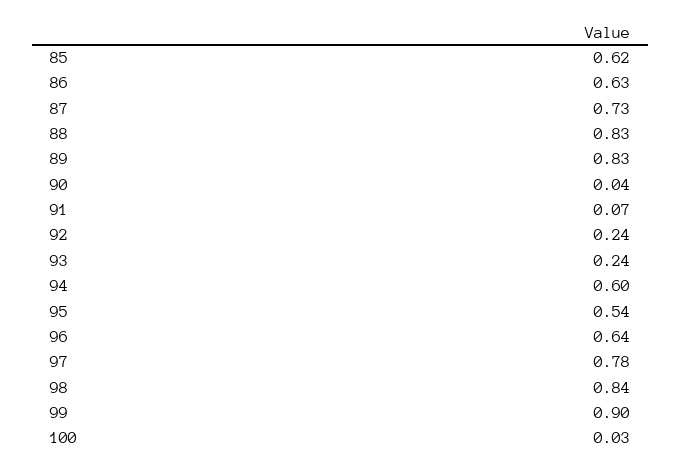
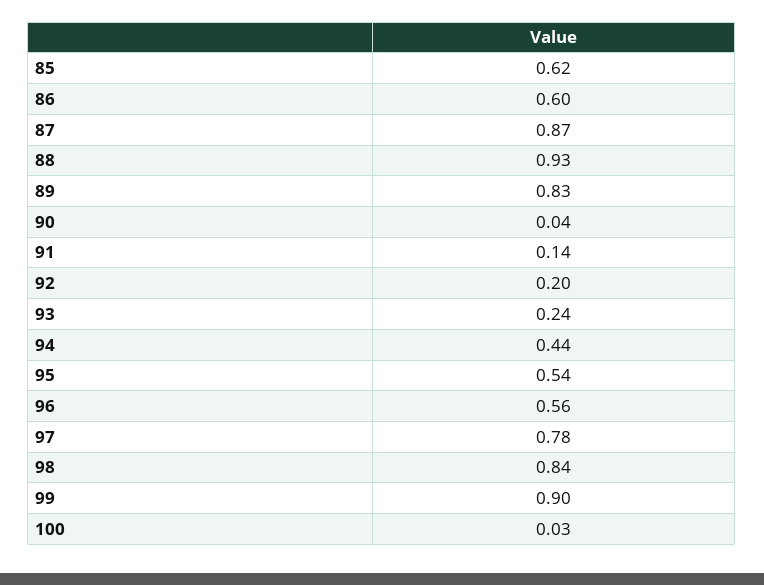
86: 0.63 -> 0.6
87: 0.73 -> 0.87
88: 0.83 -> 0.93
91: 0.07 -> 0.14
92: 0.24 -> 0.2
94: 0.6 -> 0.44
96: 0.64 -> 0.56

